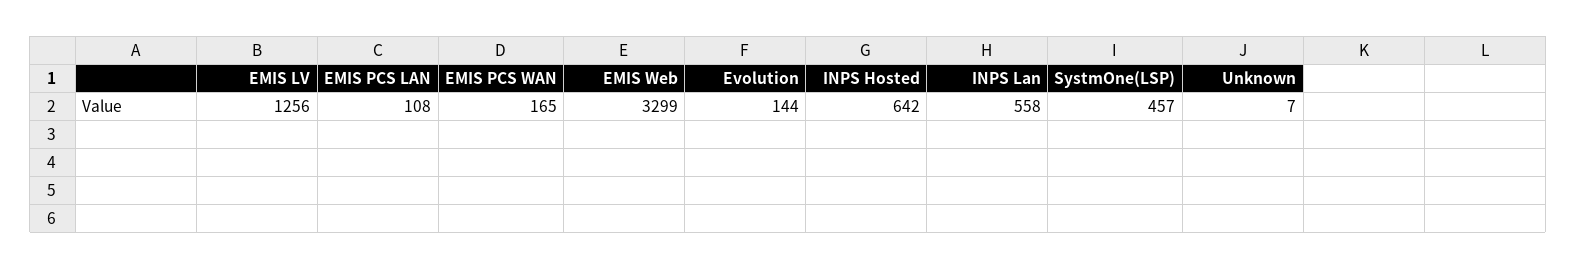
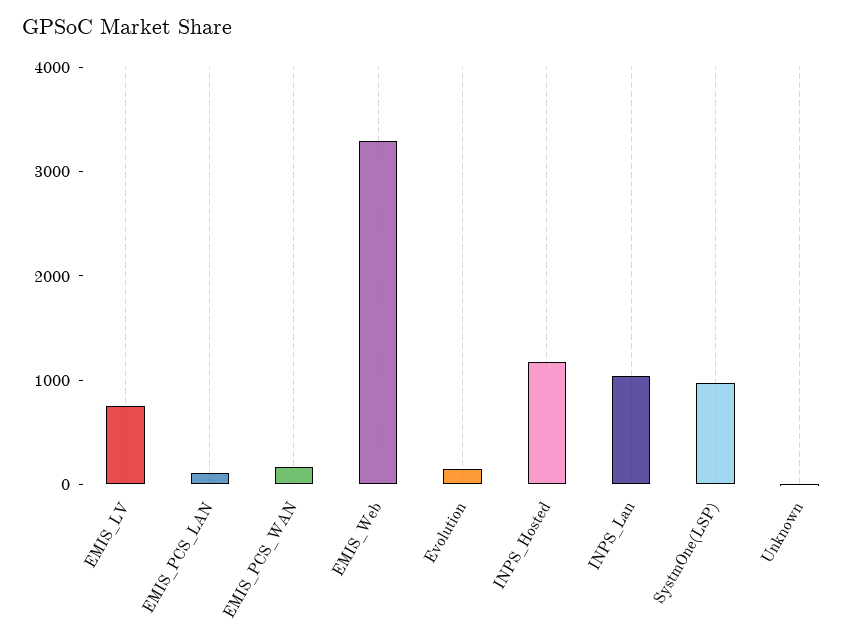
EMIS LV: 1256 -> 800
INPS Hosted: 642 -> 1200
INPS Lan: 558 -> 1000
SystmOne(LSP): 457 -> 1000

